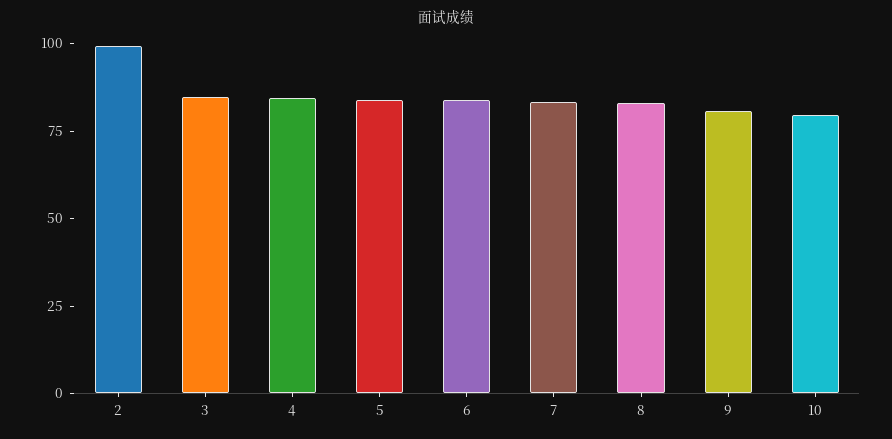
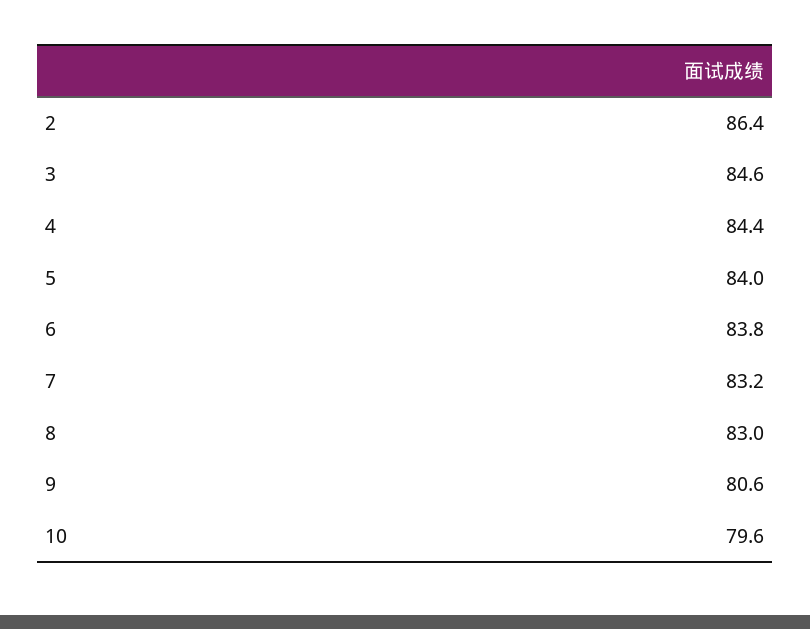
2: 100 -> 86.4

